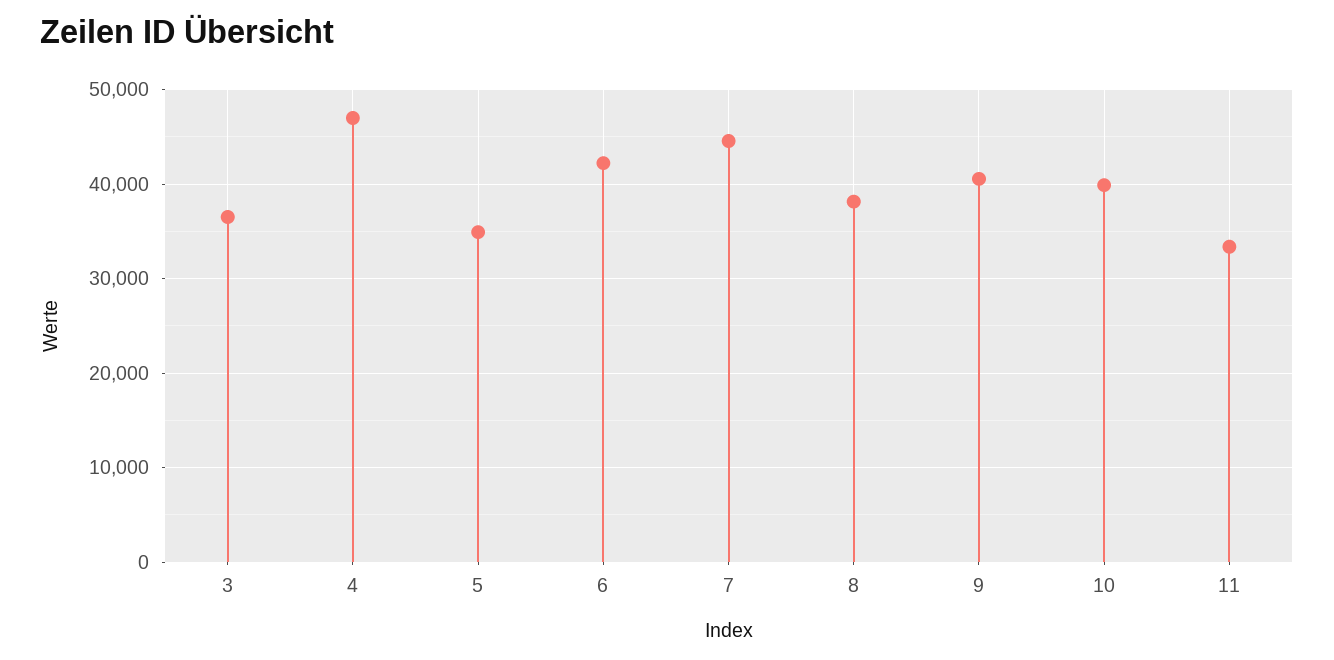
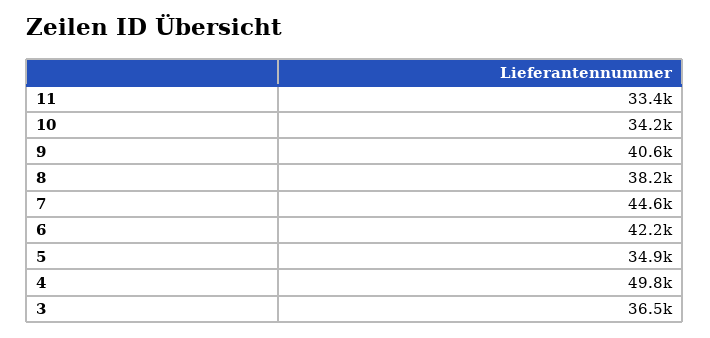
4: 47000 -> 49800
10: 40000 -> 34200

